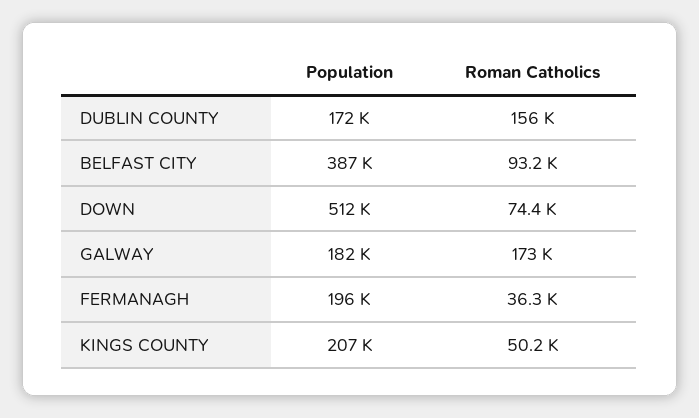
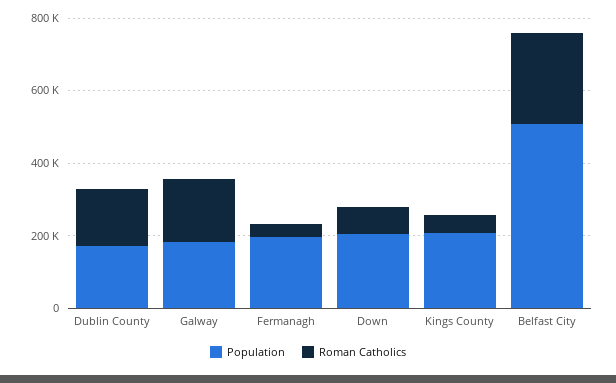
Population, BELFAST CITY: 387000 -> 500000
Roman Catholics, BELFAST CITY: 93200 -> 250000
Population, DOWN: 512000 -> 200000

